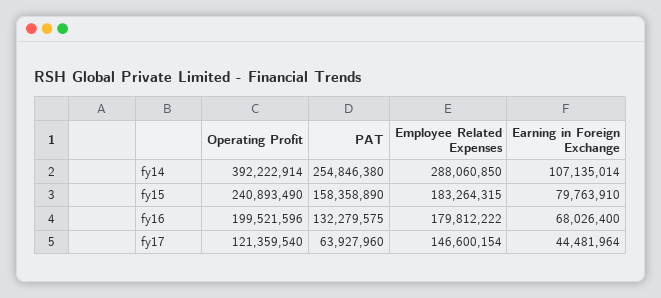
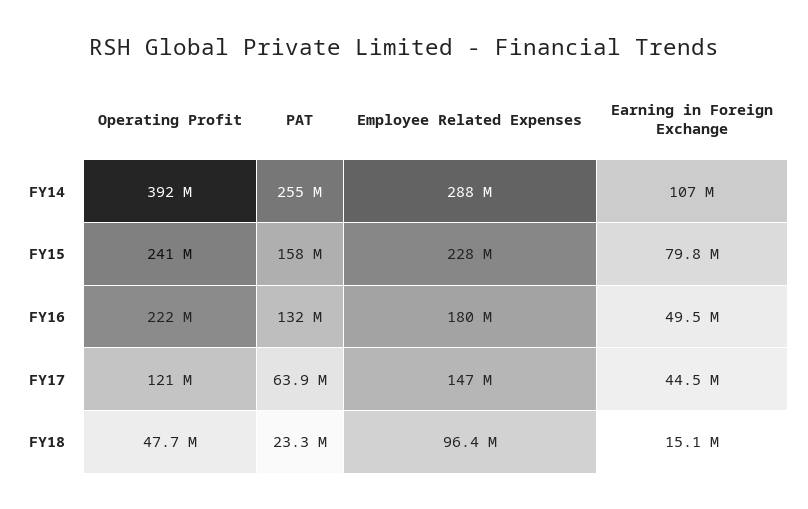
Employee Related Expenses, fy15: 183264315 -> 228000000
Operating Profit, fy16: 199521596 -> 222000000
Earning in Foreign Exchange, fy16: 68026400 -> 49500000
Operating Profit, FY18: none -> 47700000
PAT, FY18: none -> 23300000
Employee Related Expenses, FY18: none -> 96400000
Earning in Foreign Exchange, FY18: none -> 15100000

